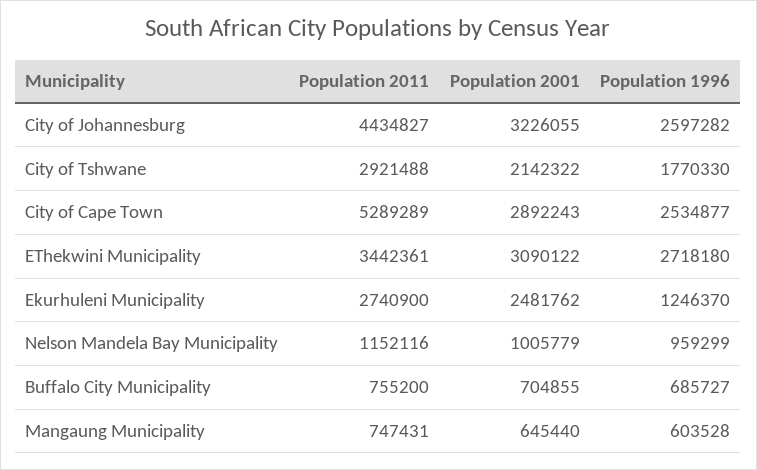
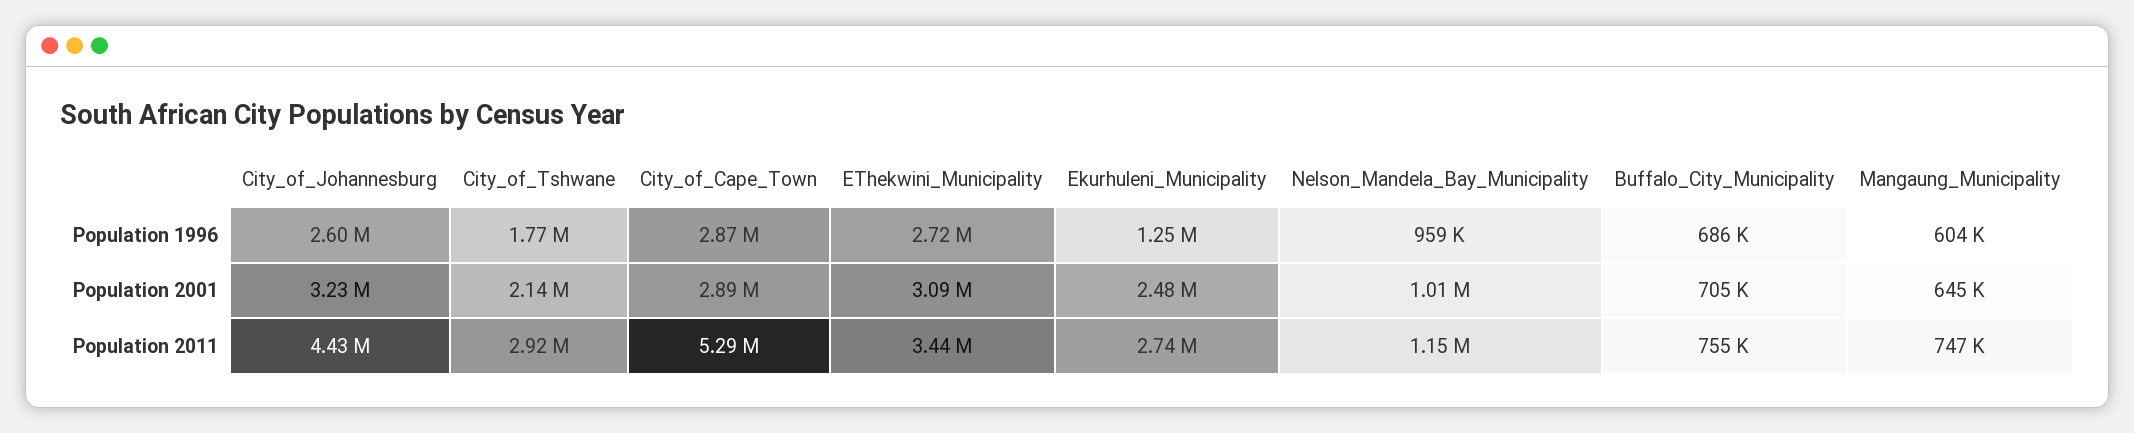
Population 1996, City of Cape Town: 2534877 -> 2870000

